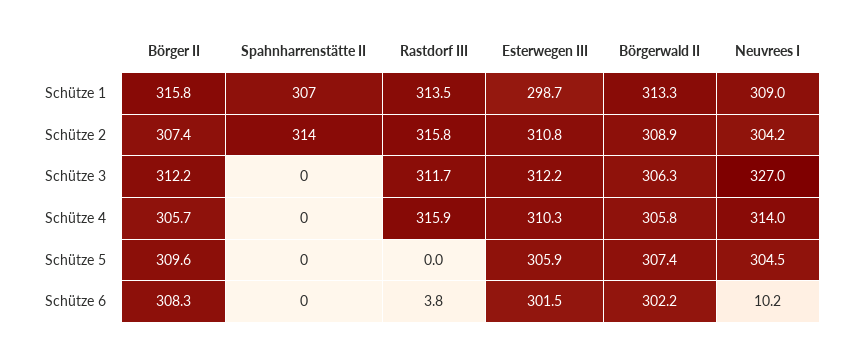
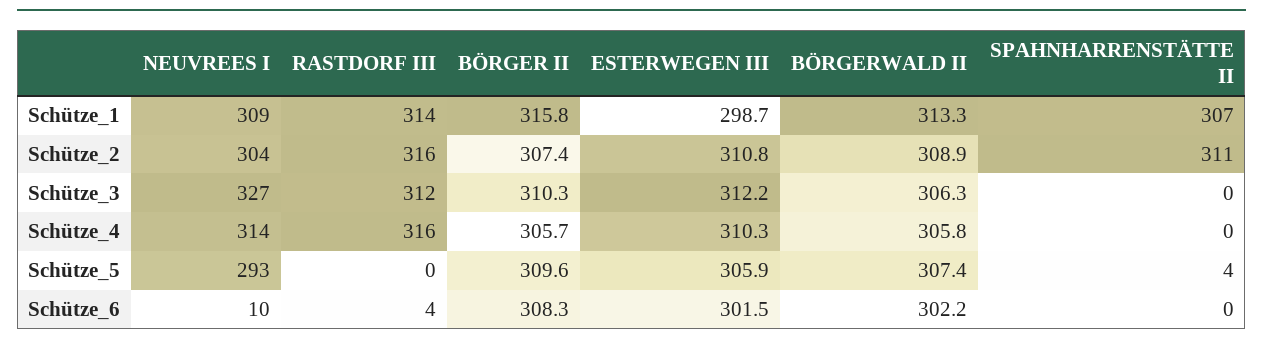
Spahnharrenstätte II, Schütze 2: 314 -> 311
Börger II, Schütze 3: 312.2 -> 310.3
Spahnharrenstätte II, Schütze 5: 0 -> 4
Neuvrees I, Schütze 5: 304.5 -> 293

